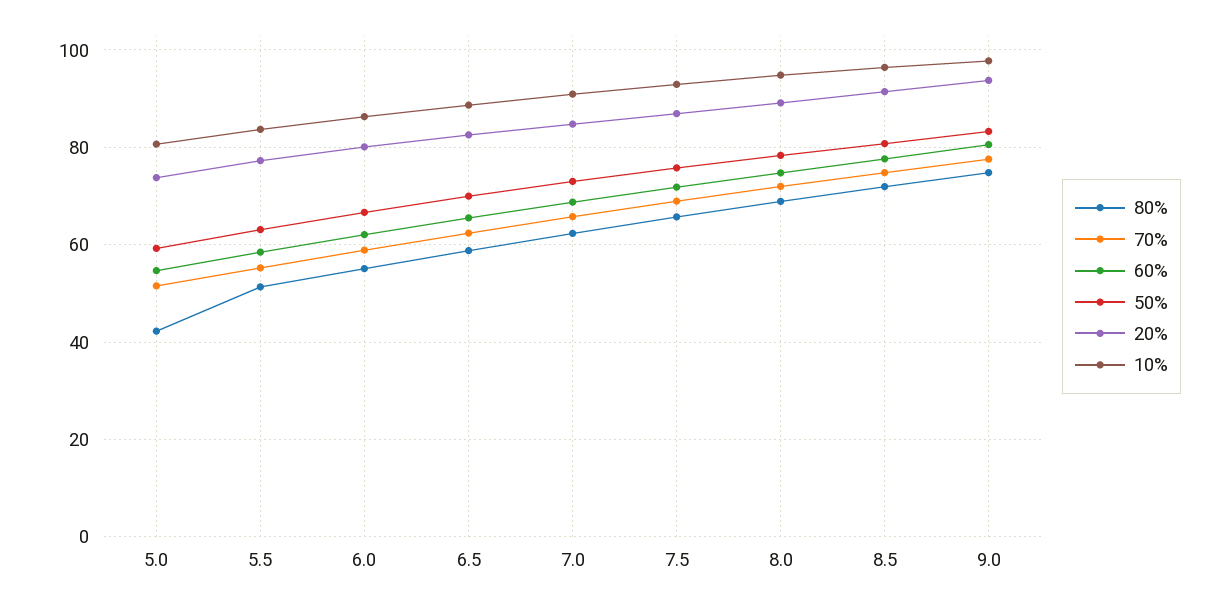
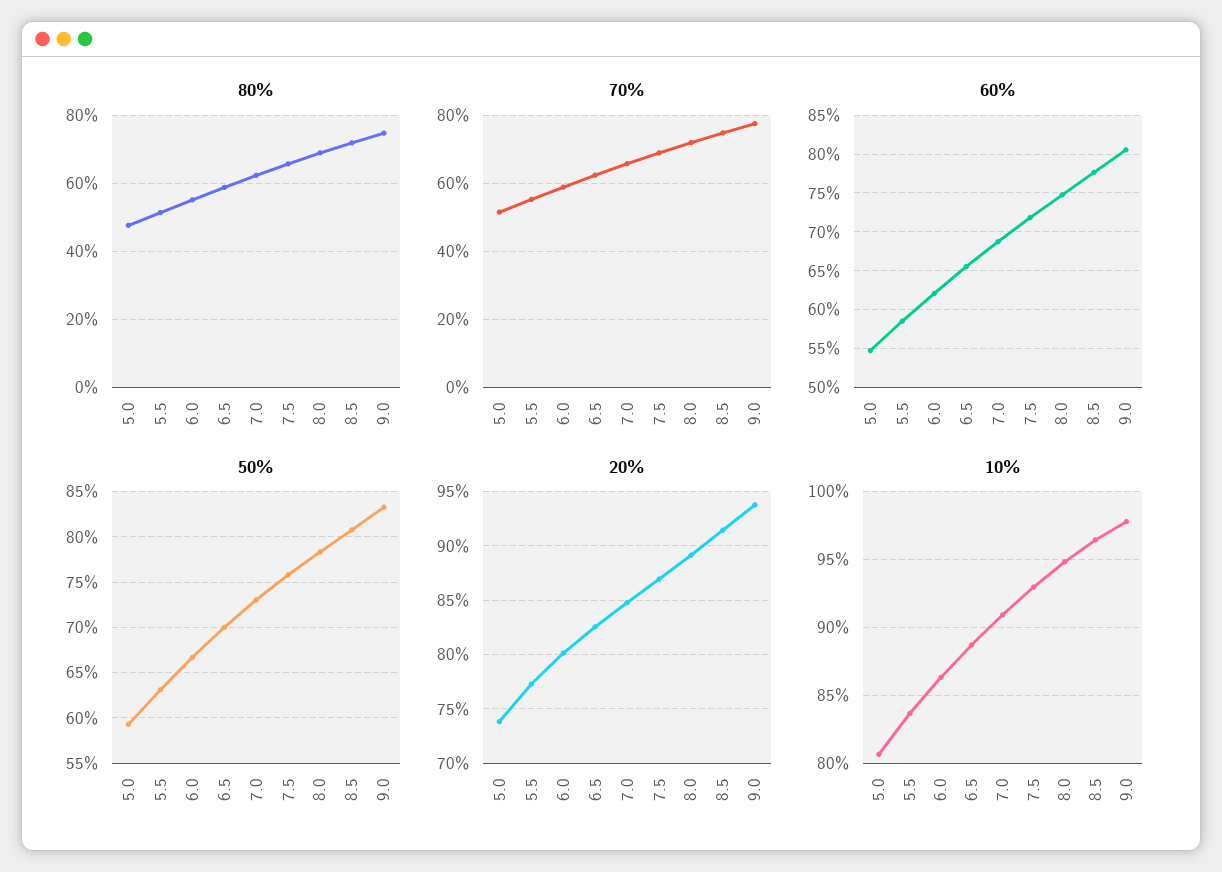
80%, 5.0: 42 -> 48

